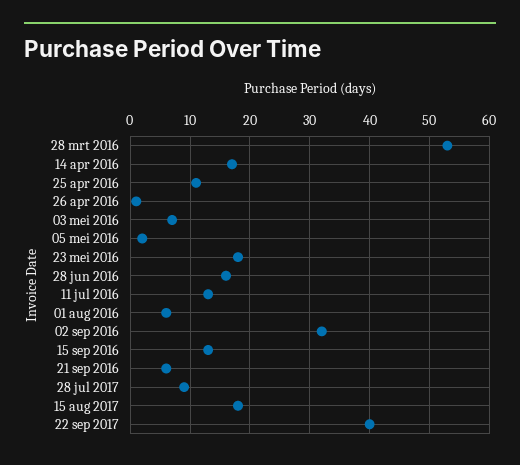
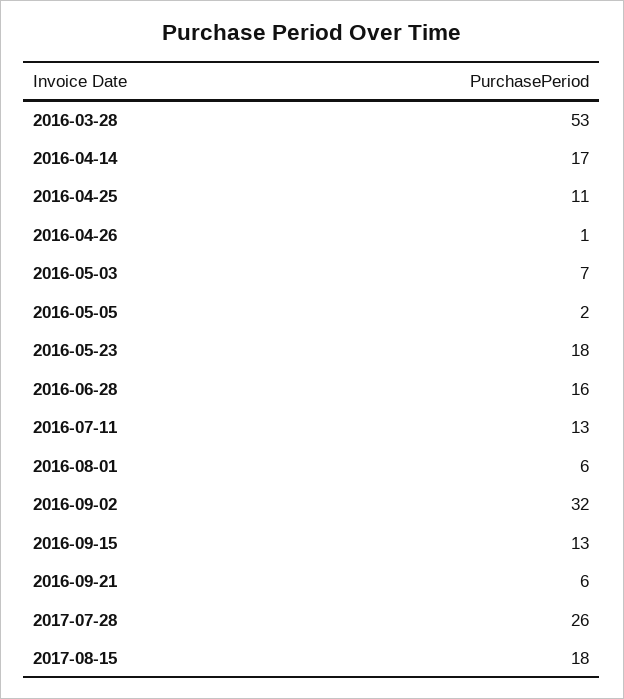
28 jul 2017: 10 -> 26
22 sep 2017: 40 -> none

